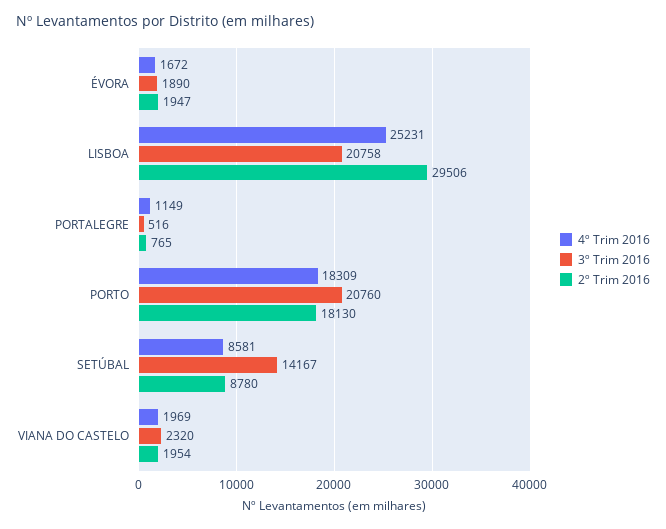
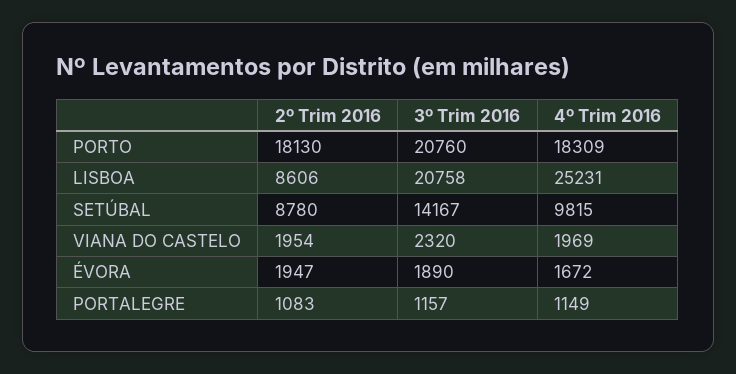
2º Trim 2016, LISBOA: 29506 -> 8606
3º Trim 2016, PORTALEGRE: 516 -> 1157
2º Trim 2016, PORTALEGRE: 765 -> 1083
4º Trim 2016, SETÚBAL: 8581 -> 9815

